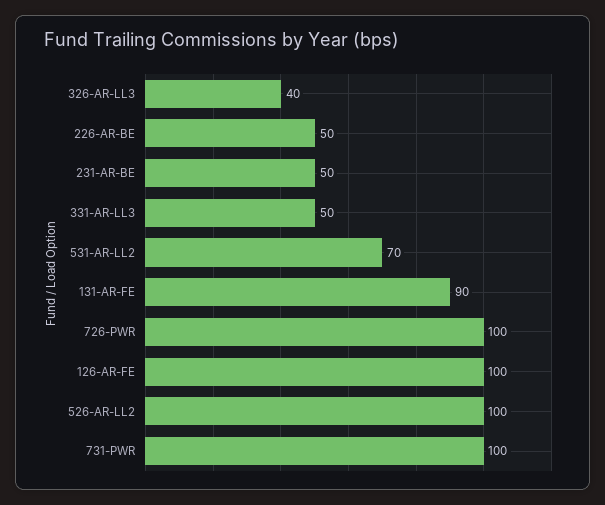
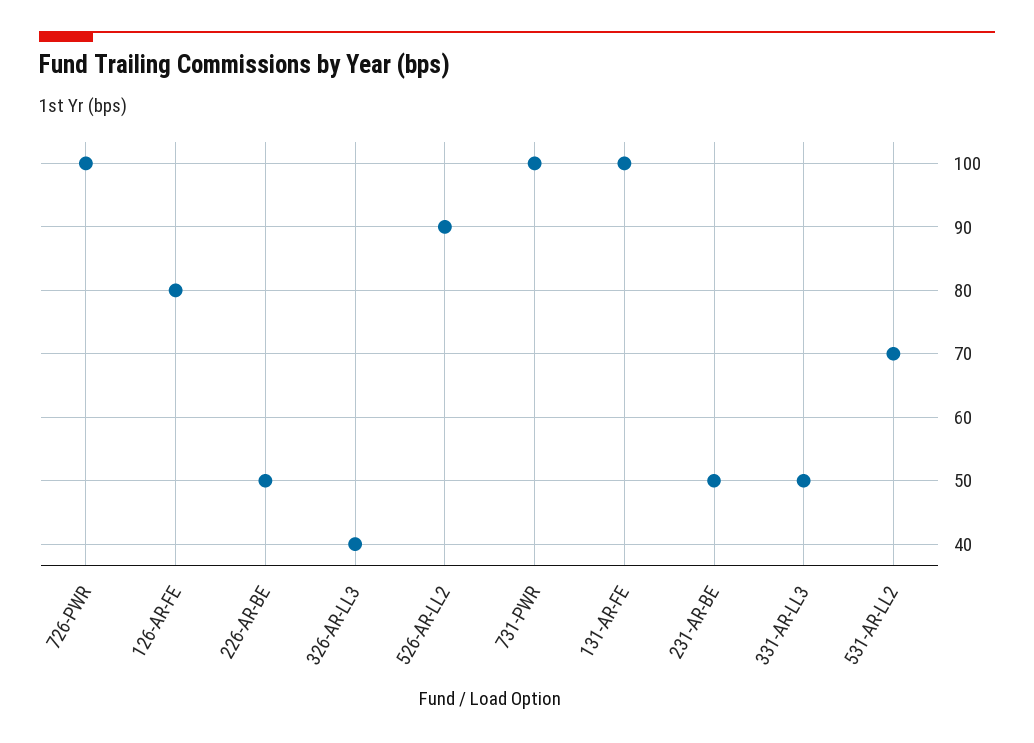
131-AR-FE: 90 -> 100
126-AR-FE: 100 -> 80
526-AR-LL2: 100 -> 90

